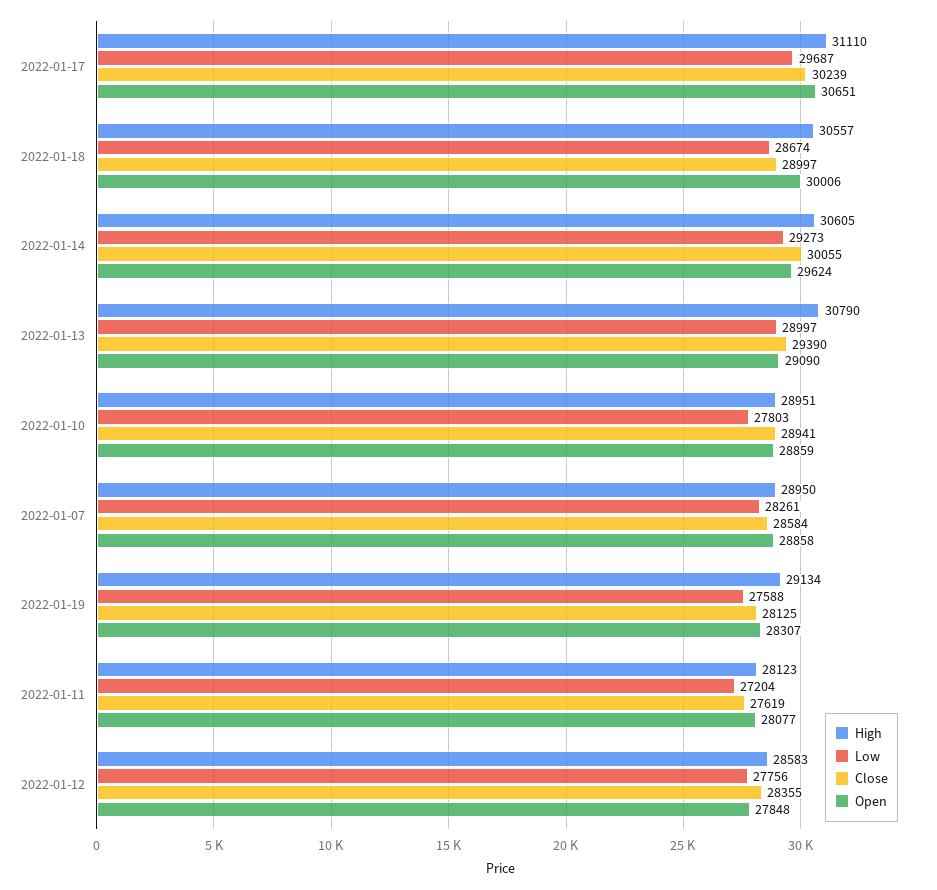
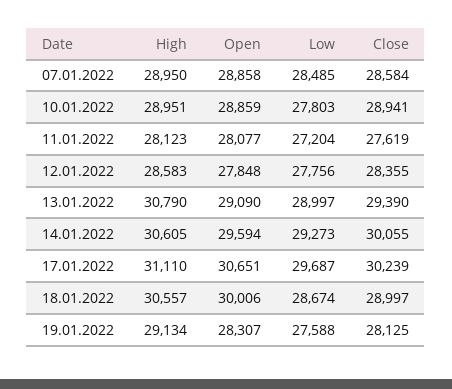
Open, 2022-01-14: 29624 -> 29594
Low, 2022-01-07: 28261 -> 28485

